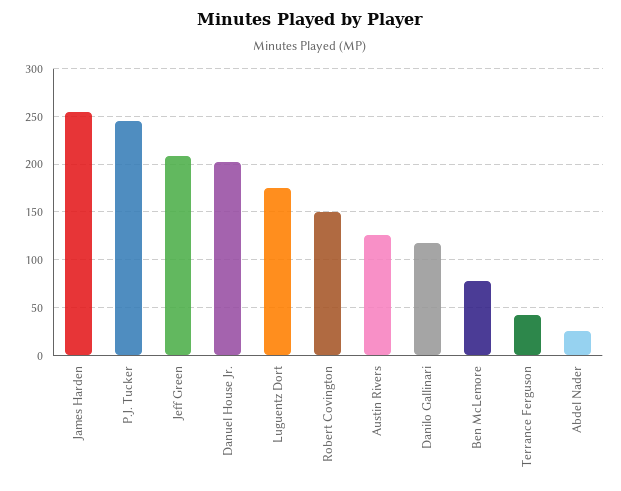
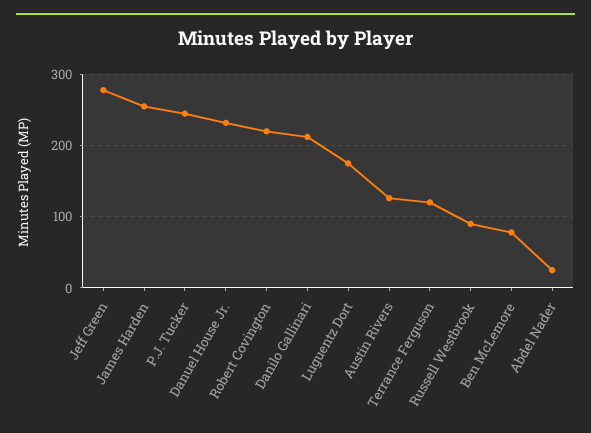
Jeff Green: 210 -> 280
Danuel House Jr.: 200 -> 230
Robert Covington: 150 -> 220
Danilo Gallinari: 120 -> 210
Terrance Ferguson: 40 -> 120
Russell Westbrook: none -> 90

